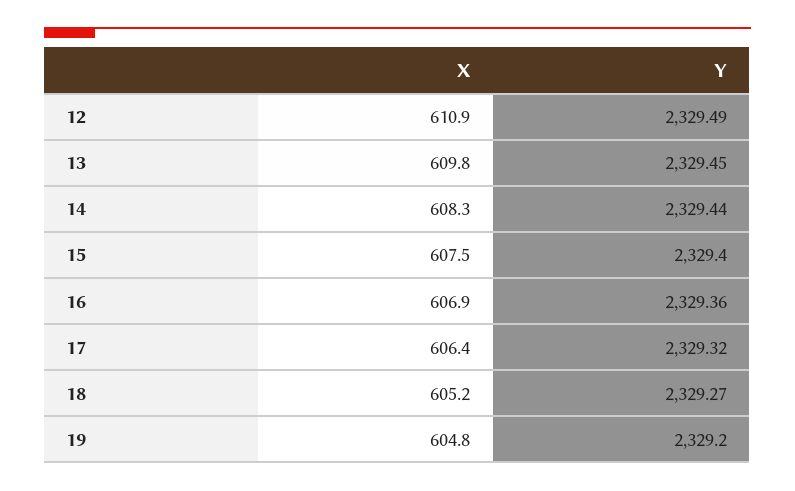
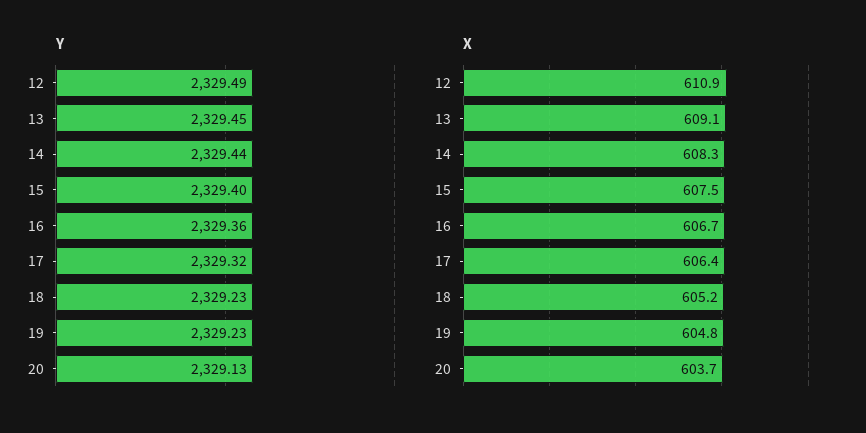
X, 13: 609.8 -> 609.1
X, 16: 606.9 -> 606.7
Y, 18: 2329.27 -> 2329.23
Y, 19: 2329.2 -> 2329.23
Y, 20: none -> 2329.13
X, 20: none -> 603.7

